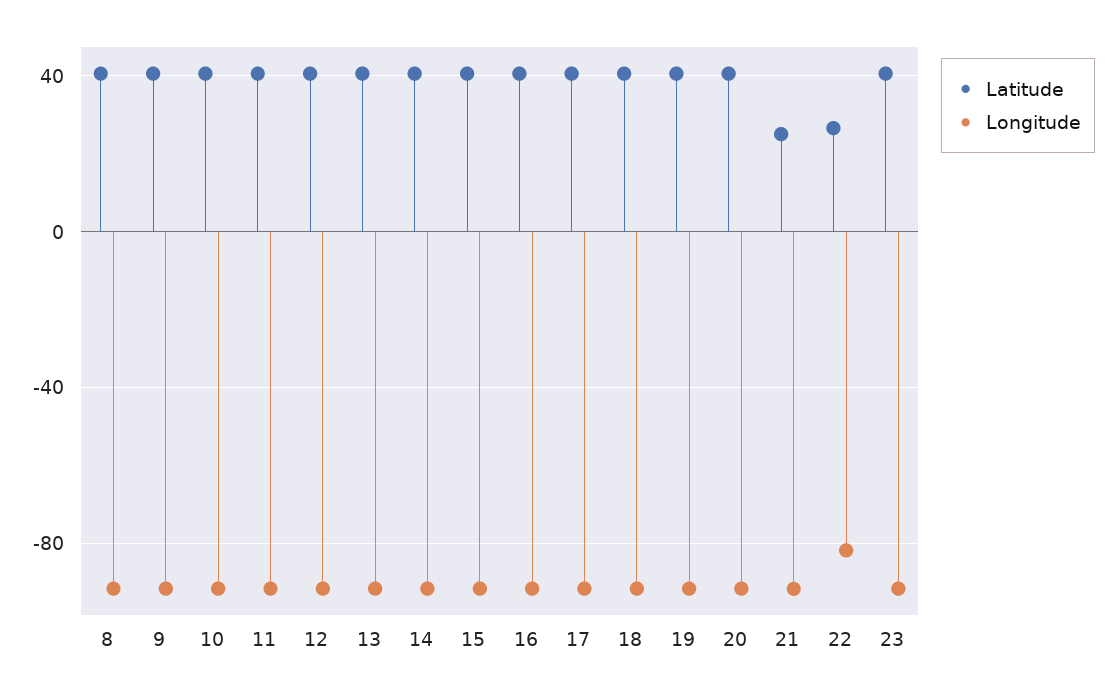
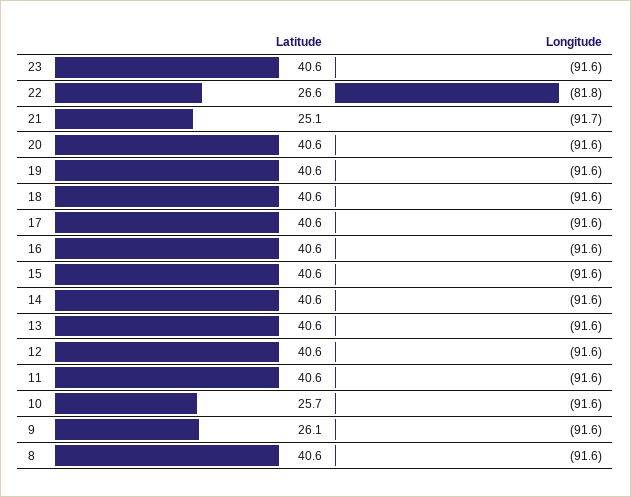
Latitude, 9: 40 -> 26.1
Latitude, 10: 40 -> 25.7

